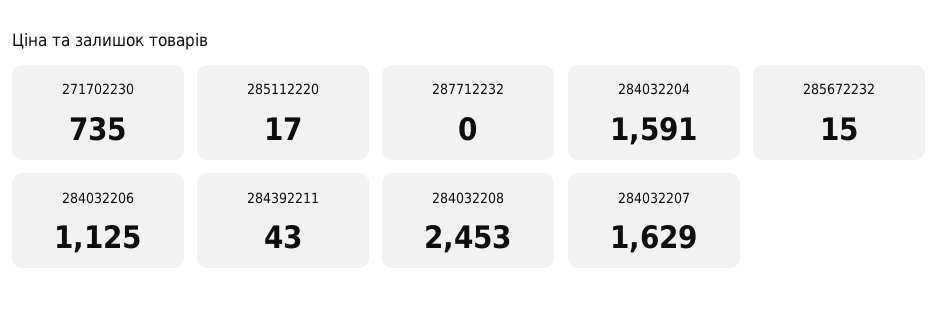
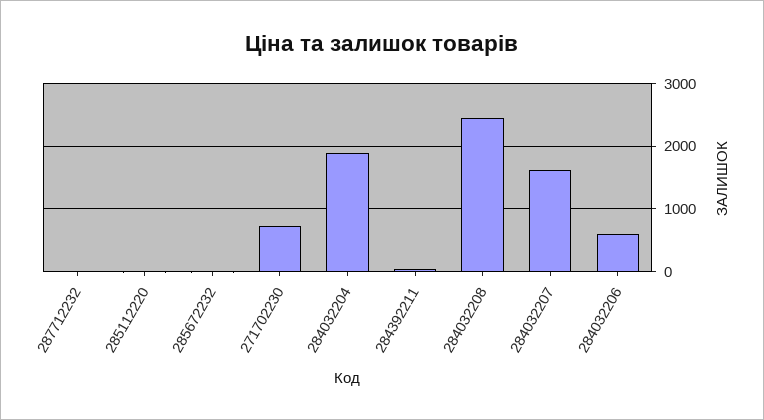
284032204: 1591 -> 1900
284032206: 1125 -> 600

